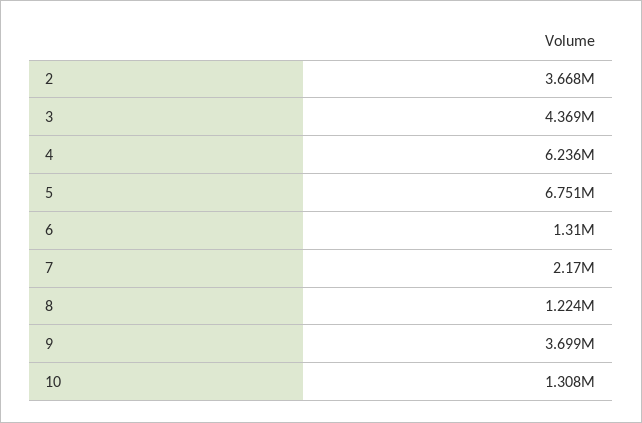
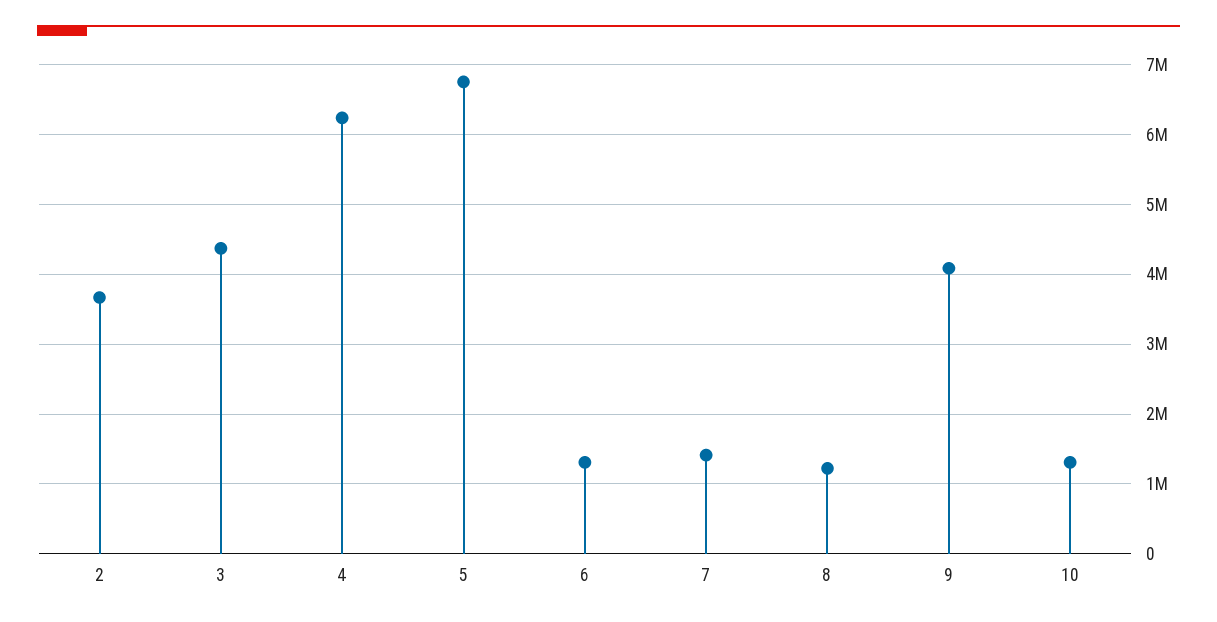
7: 2170000 -> 1400000
9: 3699000 -> 4100000

